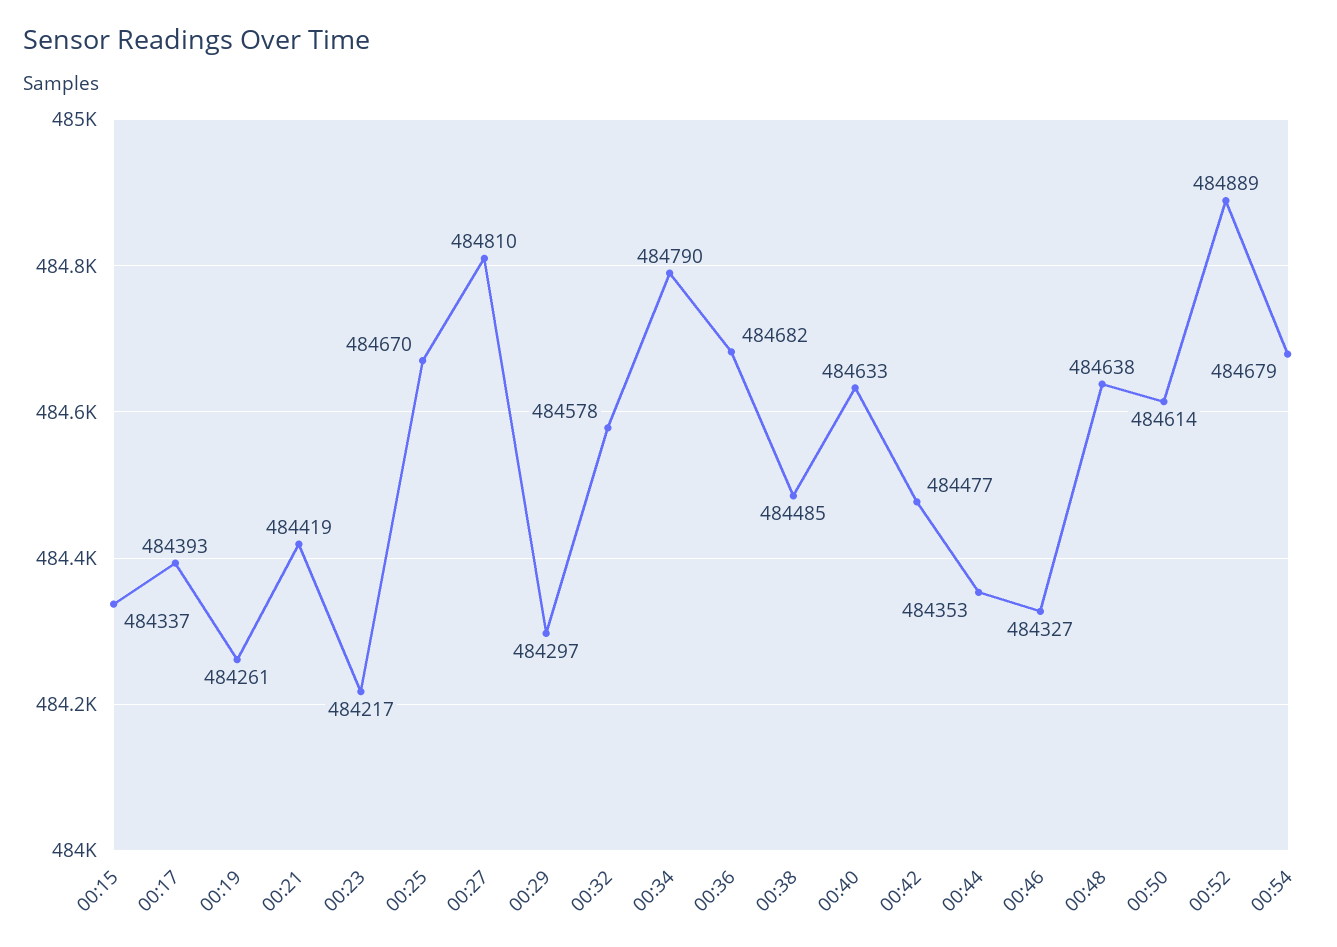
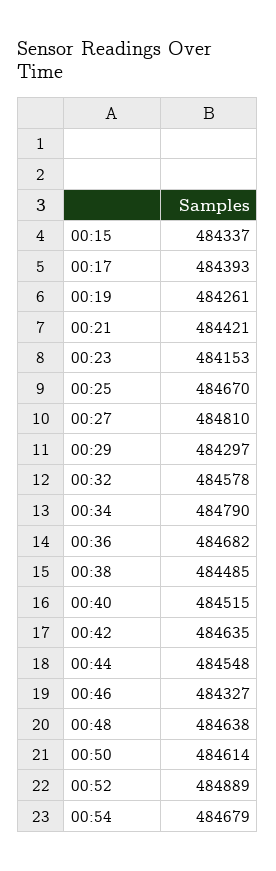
00:21: 484419 -> 484421
00:23: 484217 -> 484153
00:40: 484633 -> 484515
00:42: 484477 -> 484635
00:44: 484353 -> 484548

